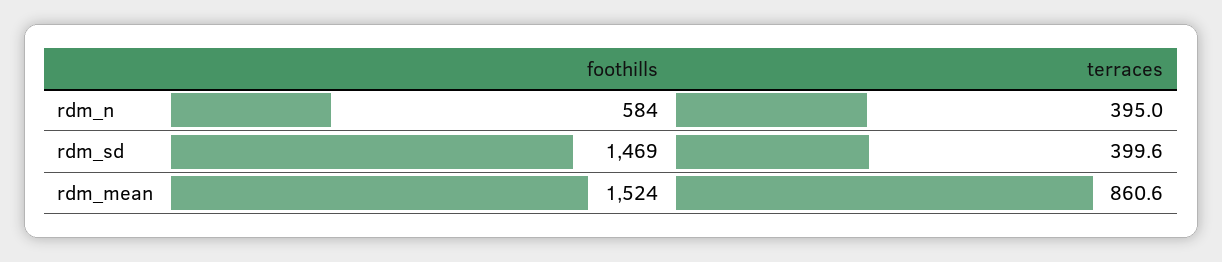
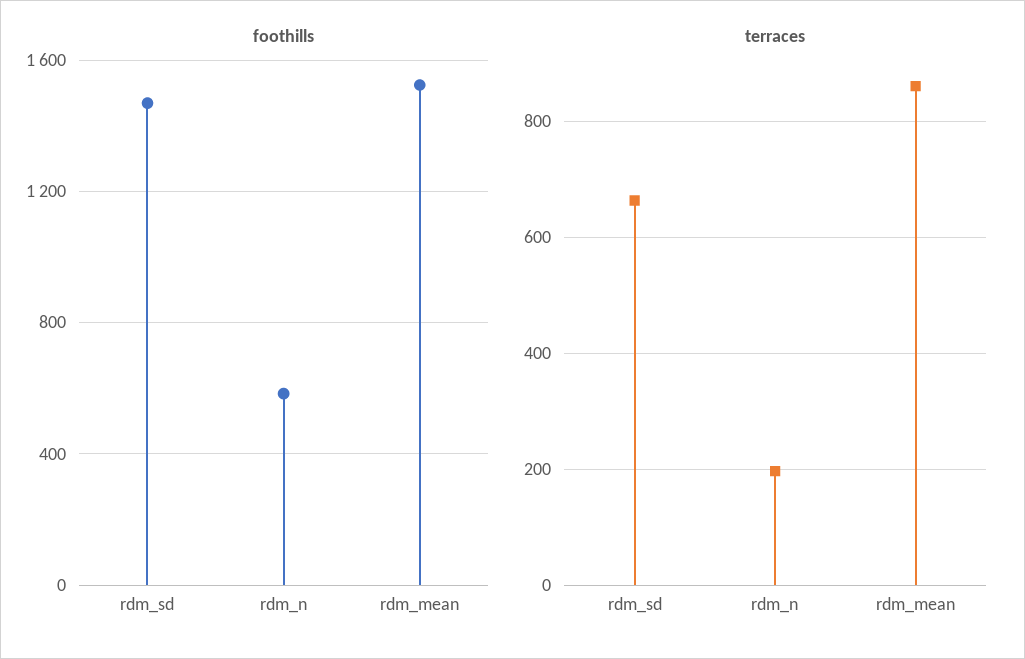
terraces, rdm_n: 395 -> 200
terraces, rdm_sd: 399.6 -> 660

